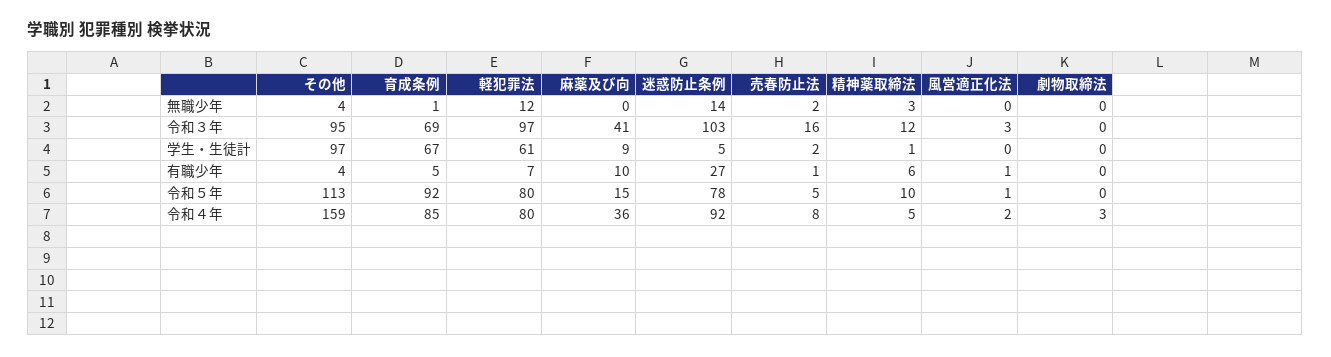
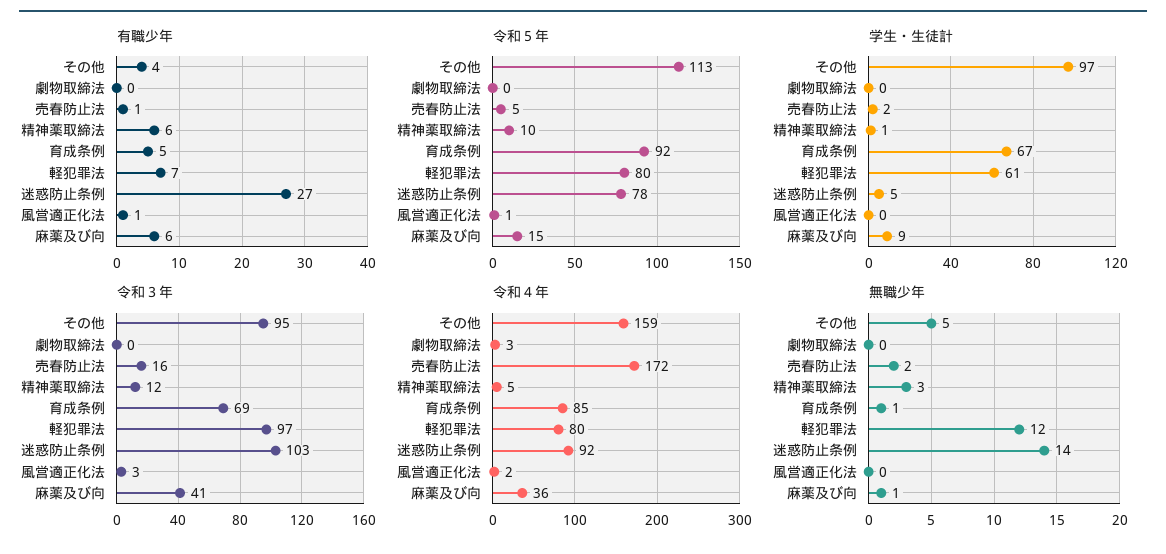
無職少年, その他: 4 -> 5
無職少年, 麻薬及び向: 0 -> 1
有職少年, 麻薬及び向: 10 -> 6
令和４年, 売春防止法: 8 -> 172

